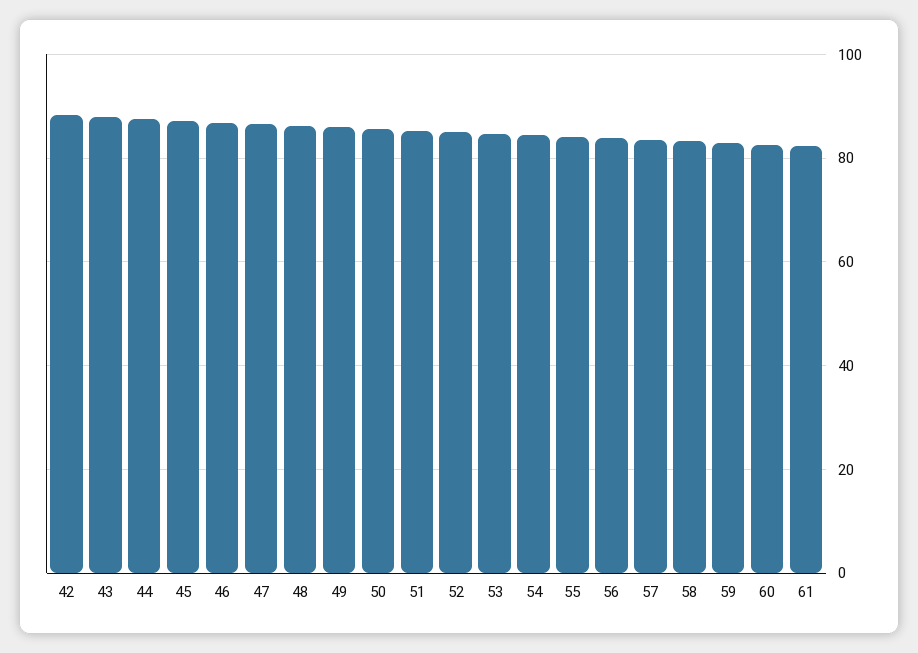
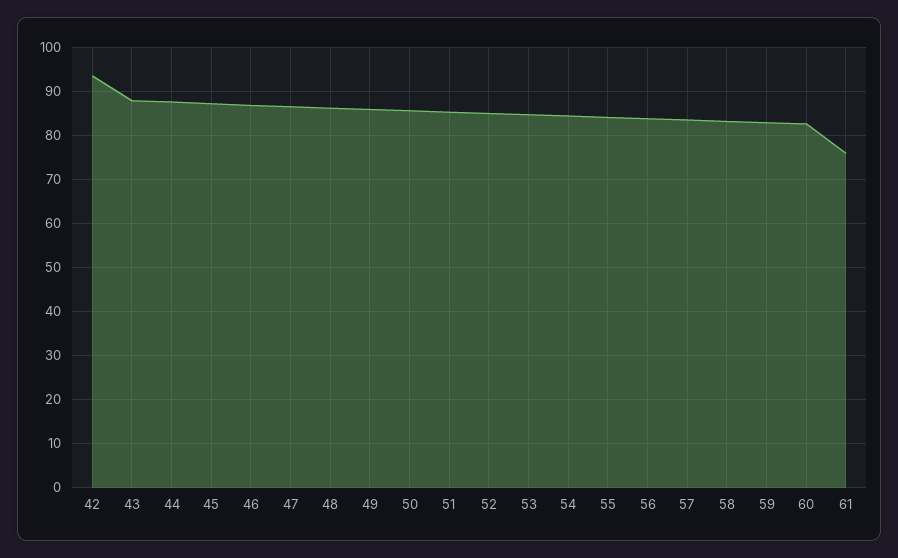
42: 88 -> 94
61: 82 -> 76

